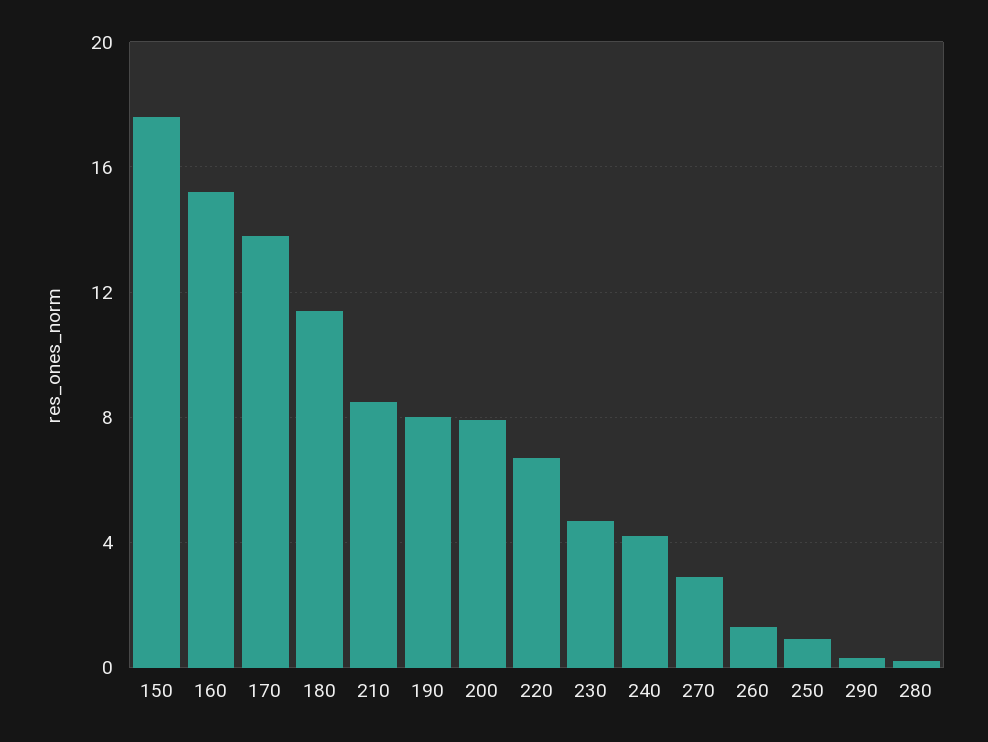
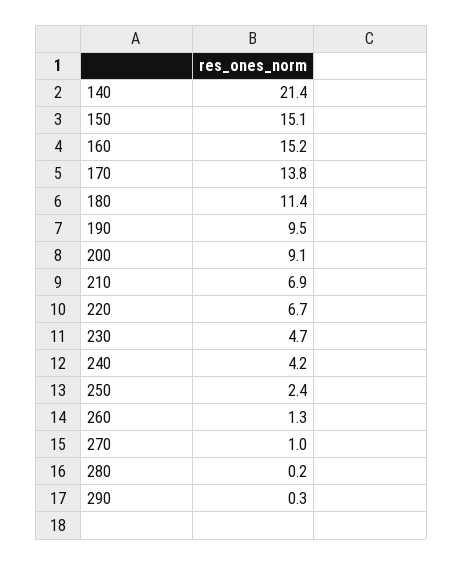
150: 17.5 -> 15.1
210: 8.5 -> 6.9
190: 8 -> 9.5
200: 8 -> 9.1
270: 3 -> 1
250: 1 -> 2.4
140: none -> 21.4

